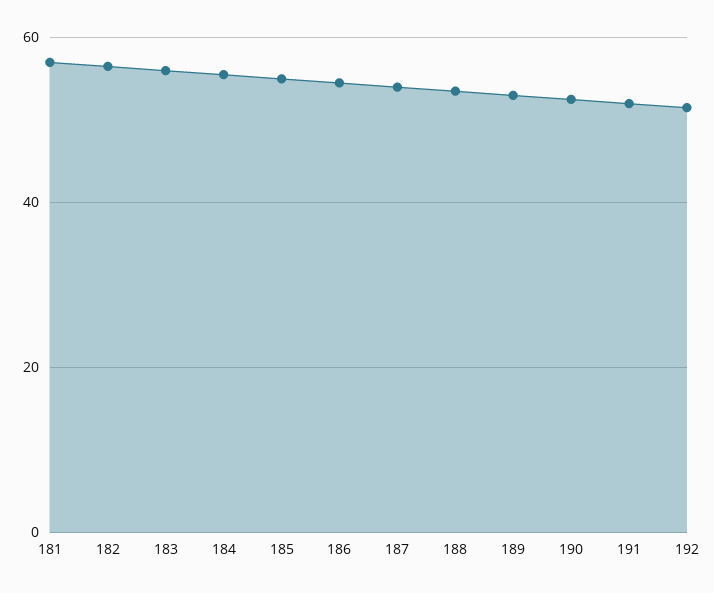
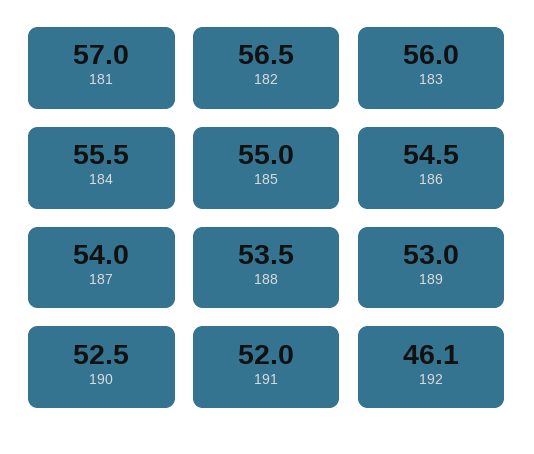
192: 52 -> 46.1

